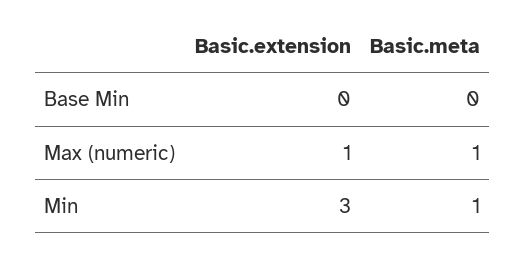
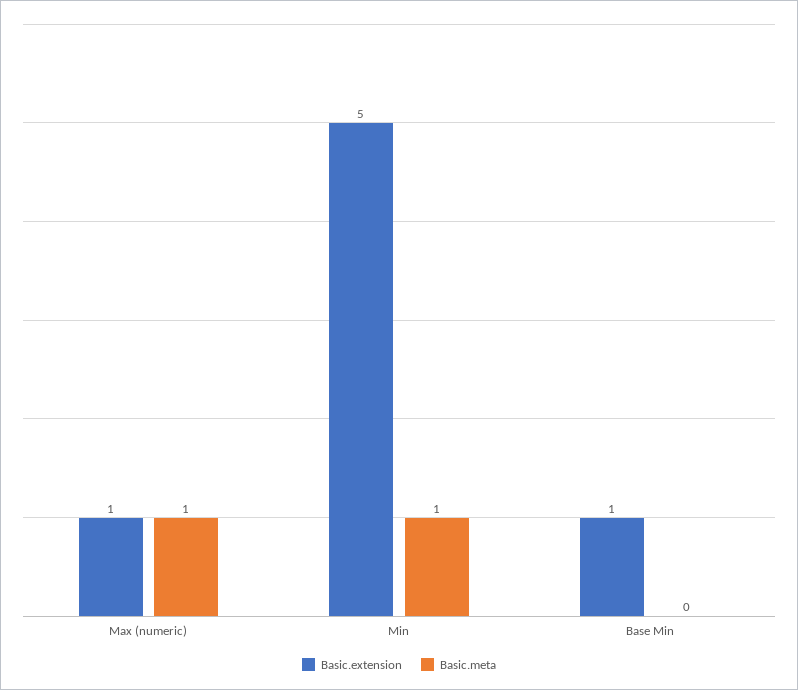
Basic.extension, Base Min: 0 -> 1
Basic.extension, Min: 3 -> 5

